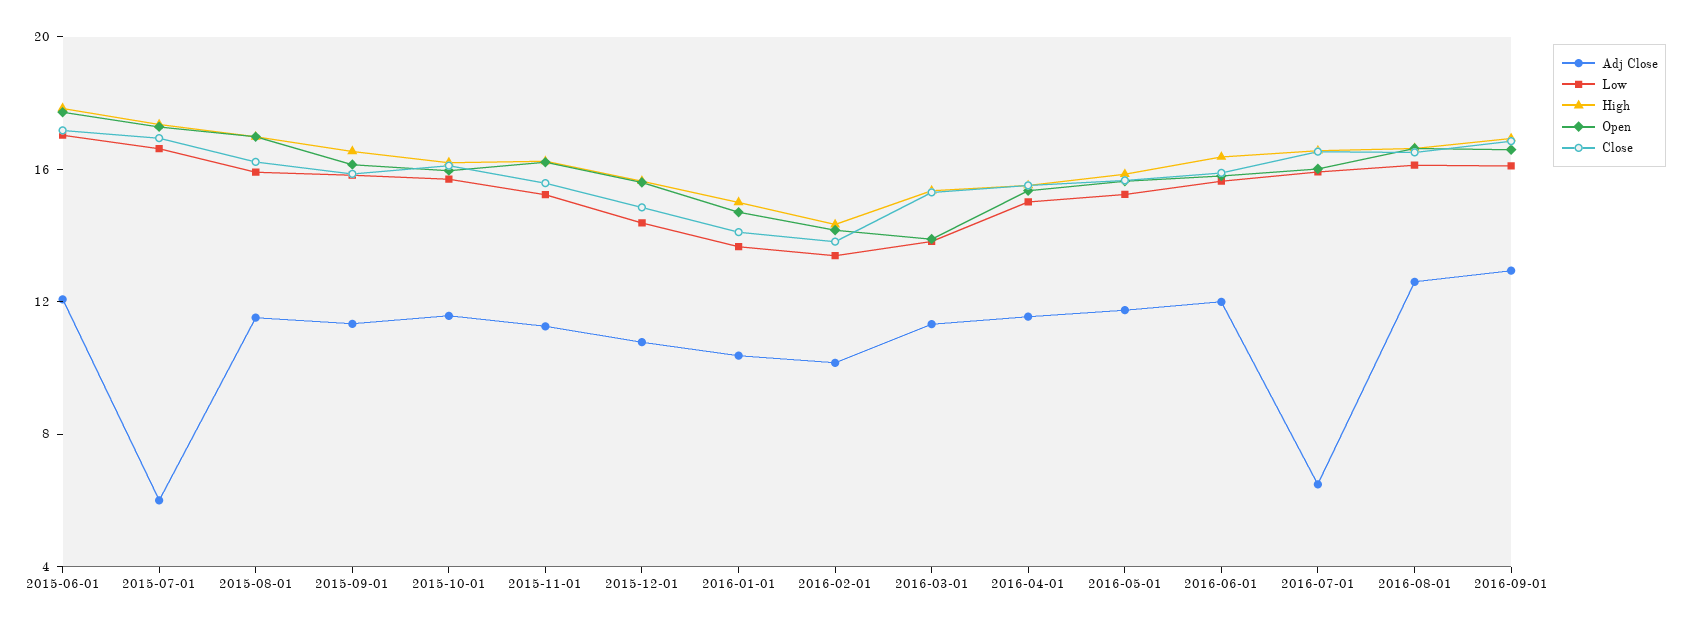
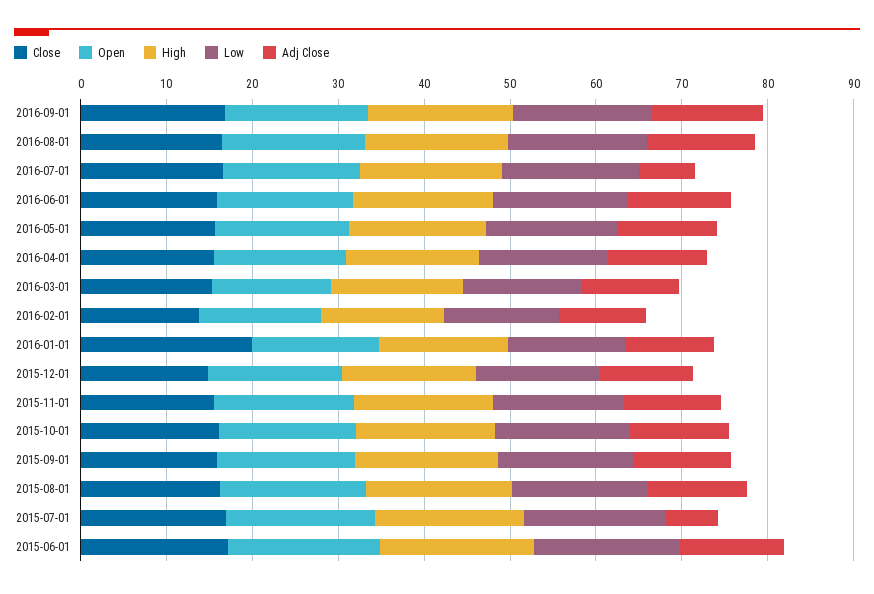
Close, 2016-01-01: 14 -> 20

